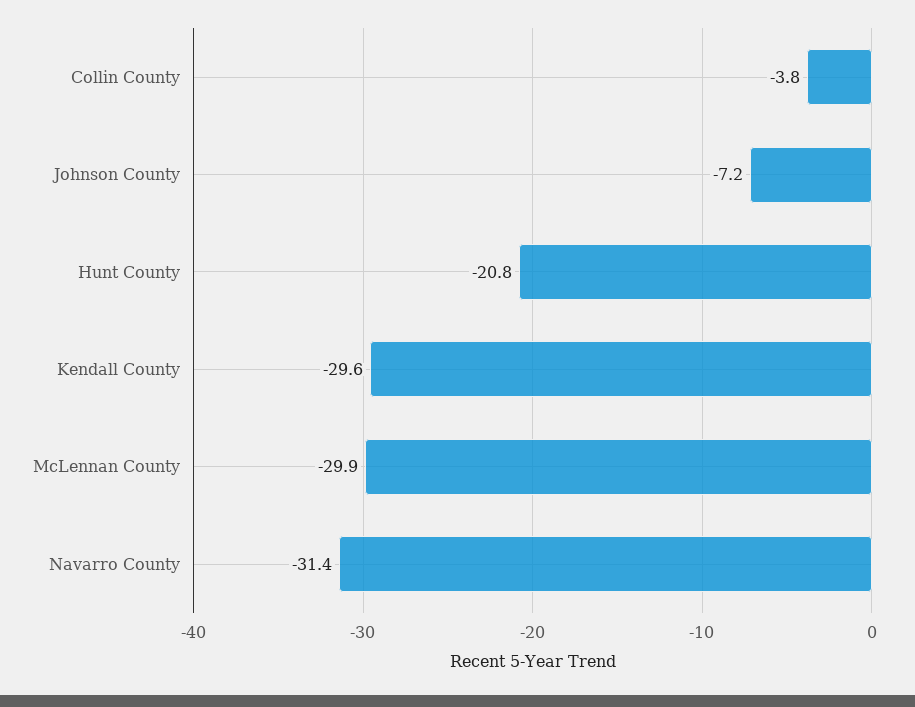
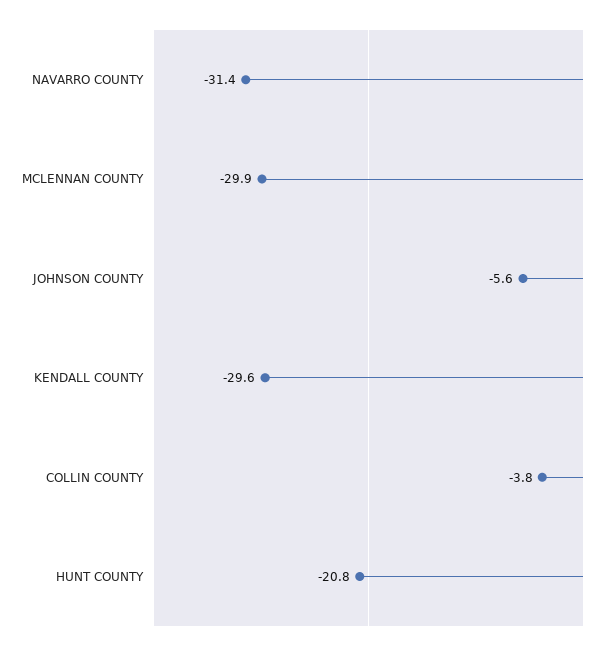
Johnson County: -7.2 -> -5.6

